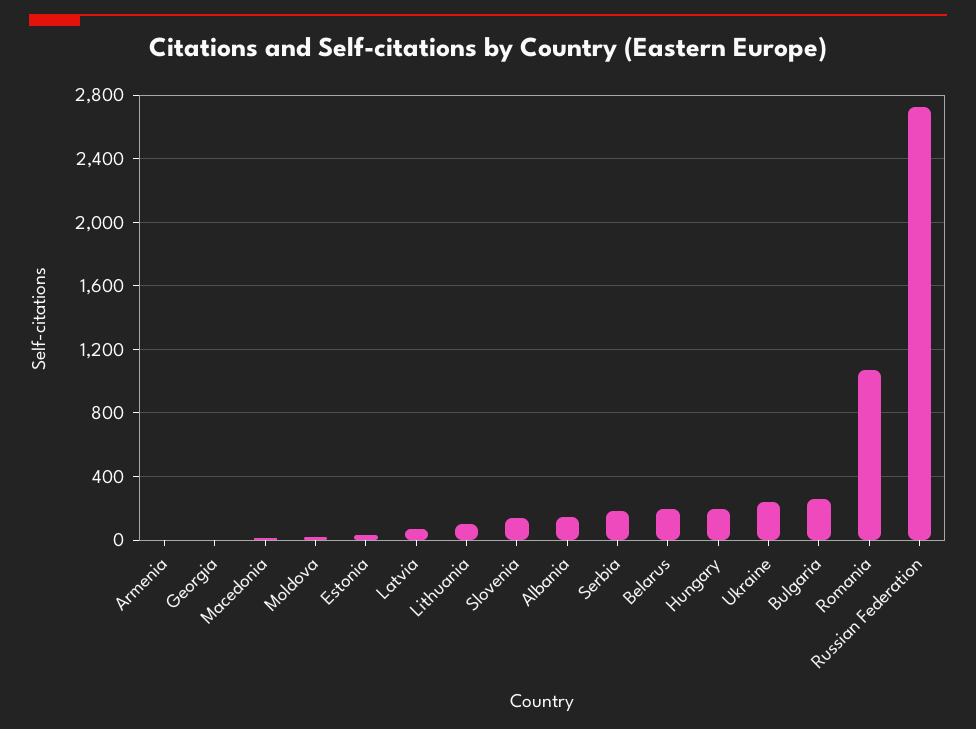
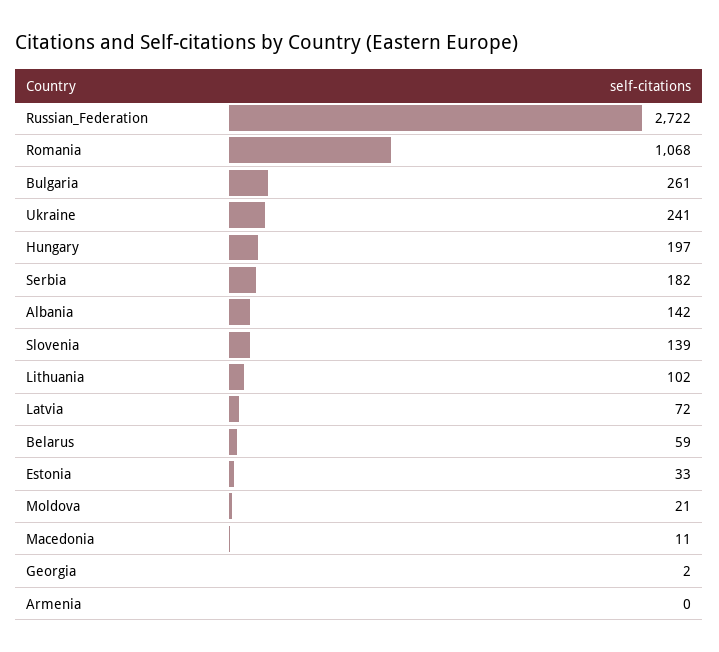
Belarus: 200 -> 59

